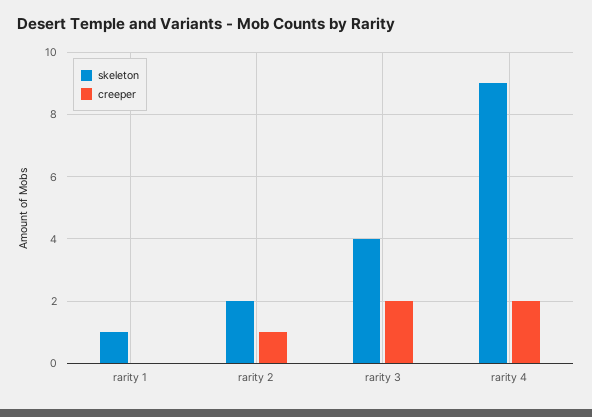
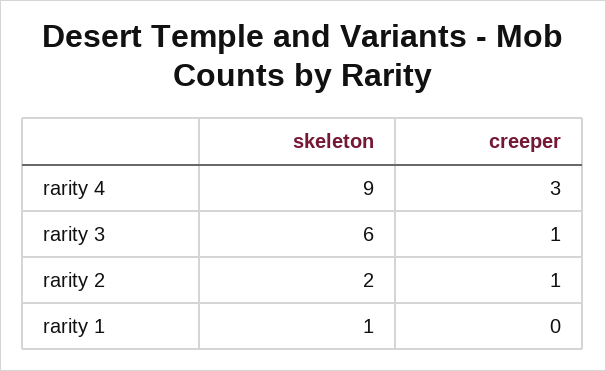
skeleton, rarity 3: 4 -> 6
creeper, rarity 3: 2 -> 1
creeper, rarity 4: 2 -> 3

